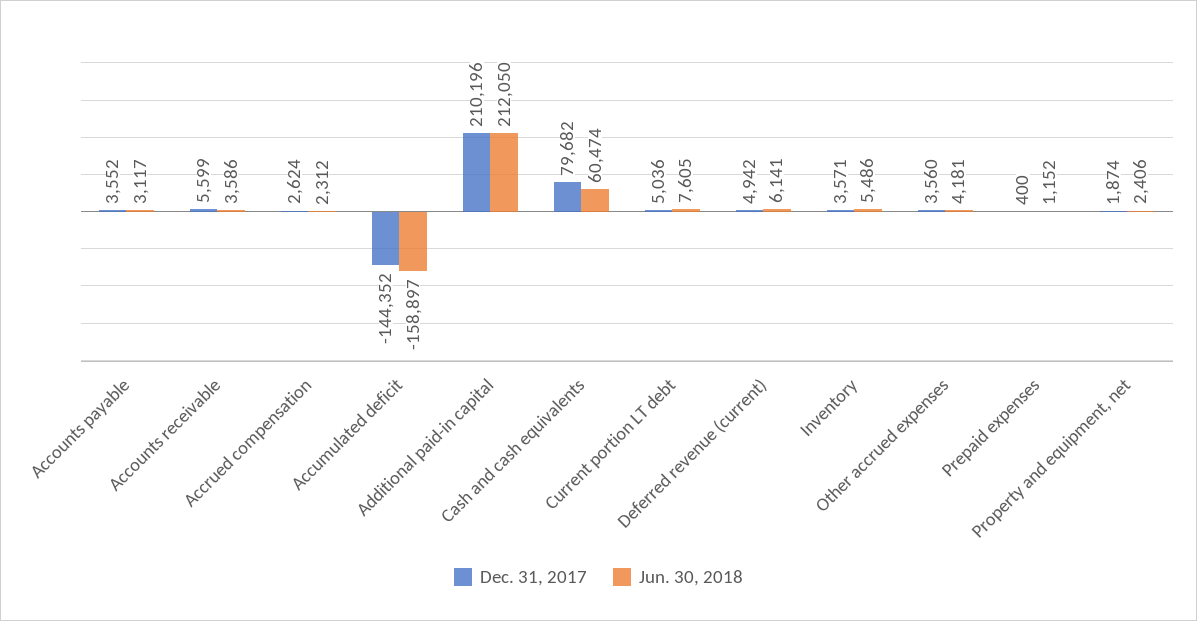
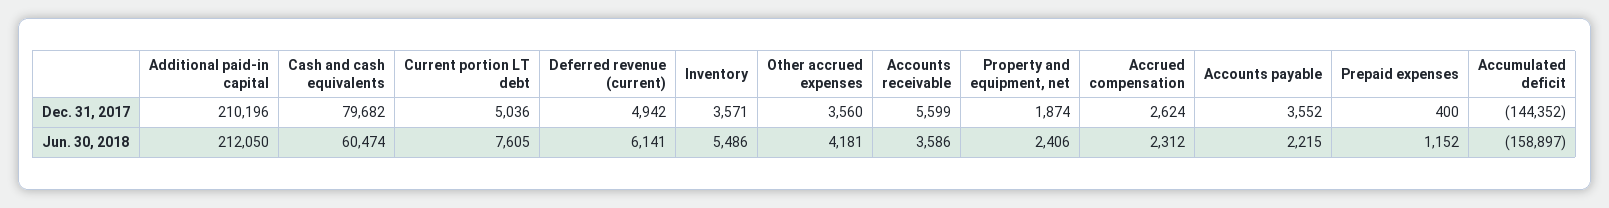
Jun. 30, 2018, Accounts payable: 3117 -> 2215

